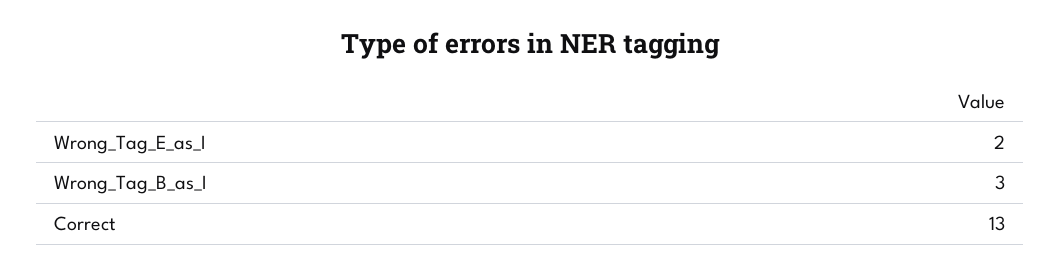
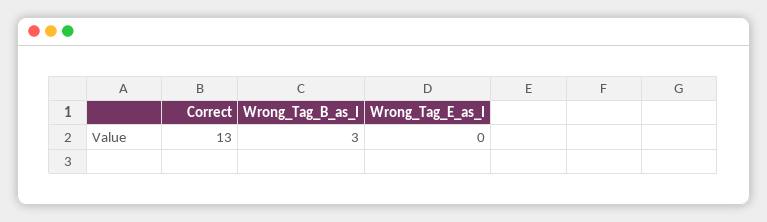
Wrong_Tag_E_as_I: 2 -> 0

